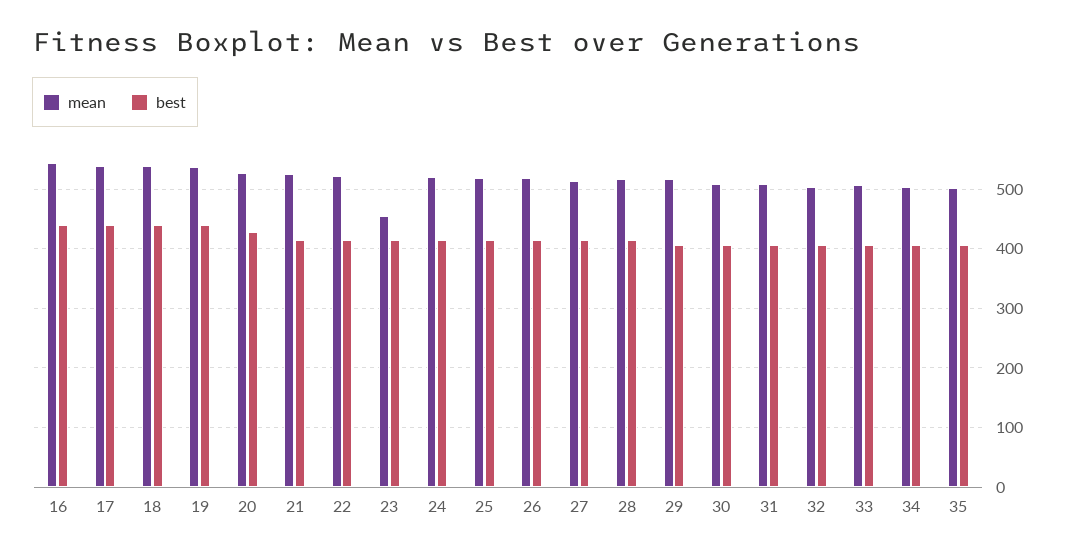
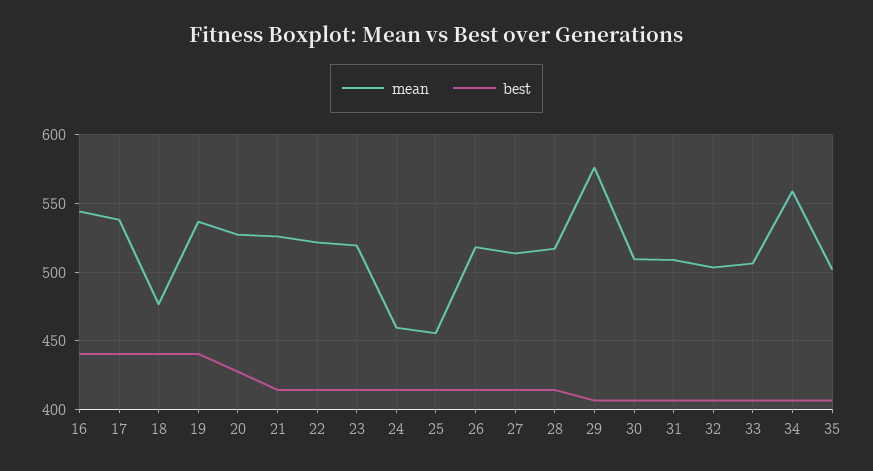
mean, 18: 540 -> 475
mean, 23: 460 -> 520
mean, 24: 520 -> 460
mean, 25: 520 -> 455
mean, 29: 520 -> 575
mean, 34: 500 -> 560

